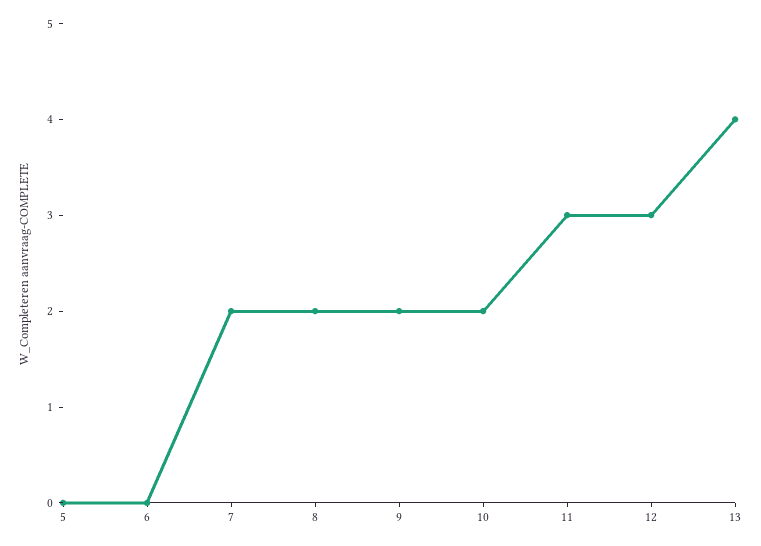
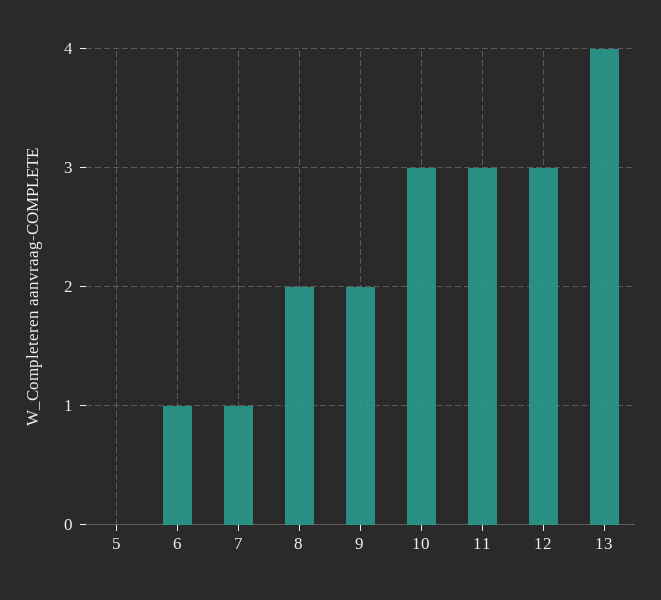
6: 0 -> 1
7: 2 -> 1
10: 2 -> 3

